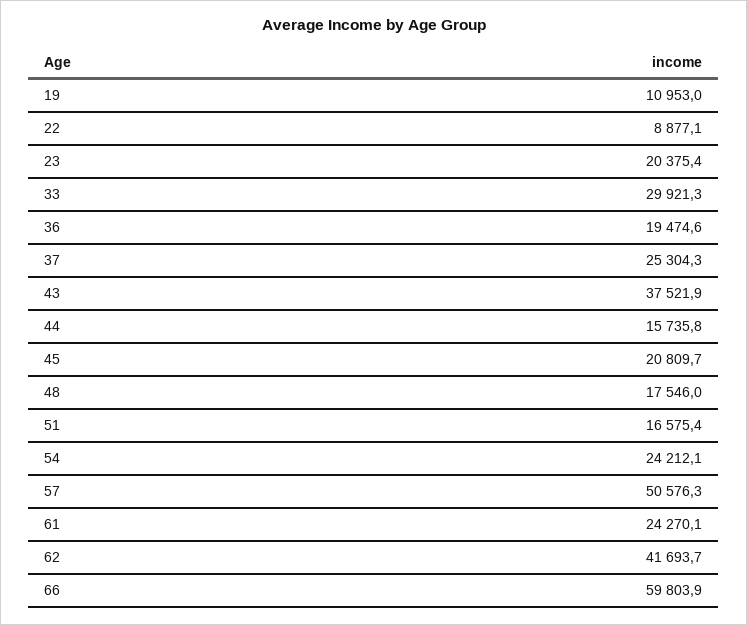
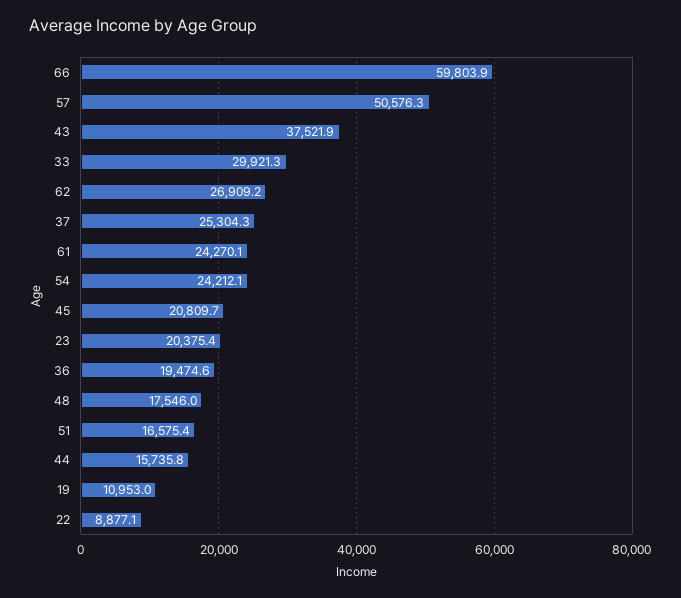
62: 41693.7 -> 26909.2

